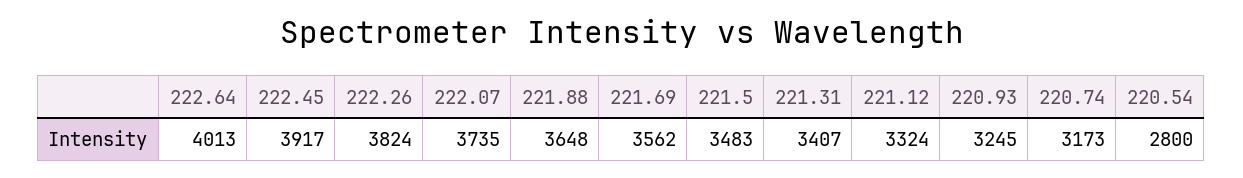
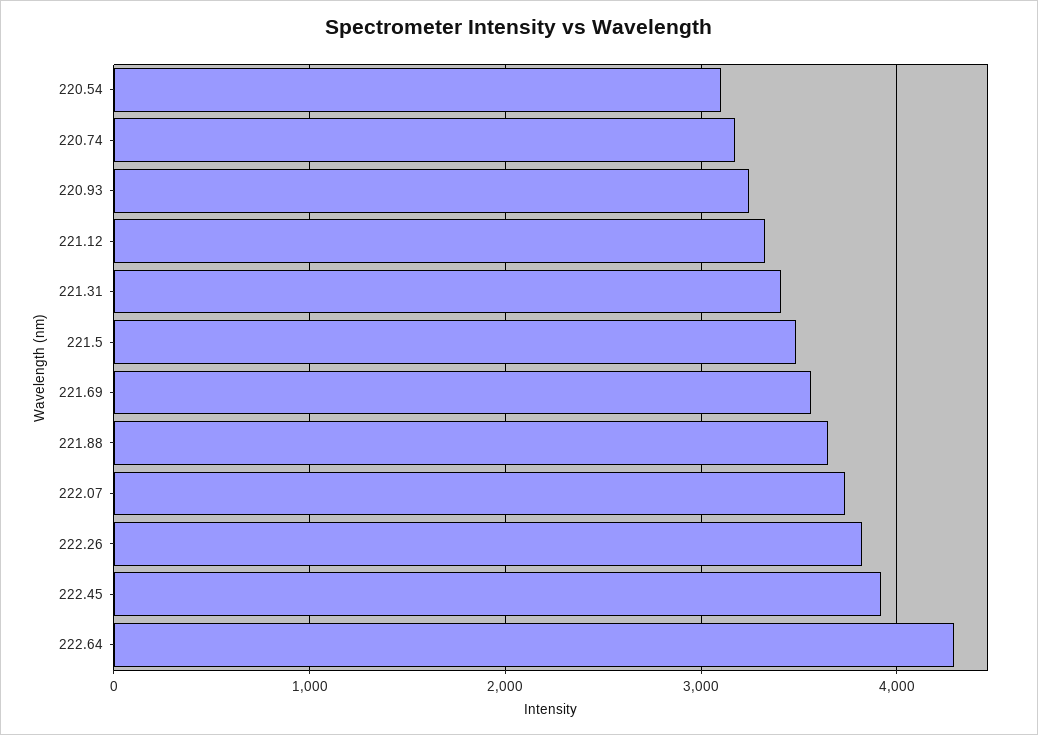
222.64: 4013 -> 4300
220.54: 2800 -> 3100

